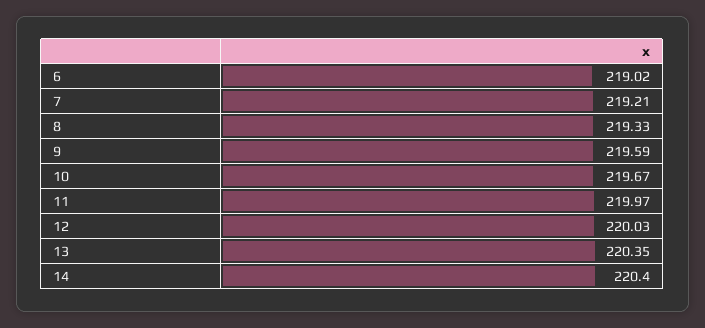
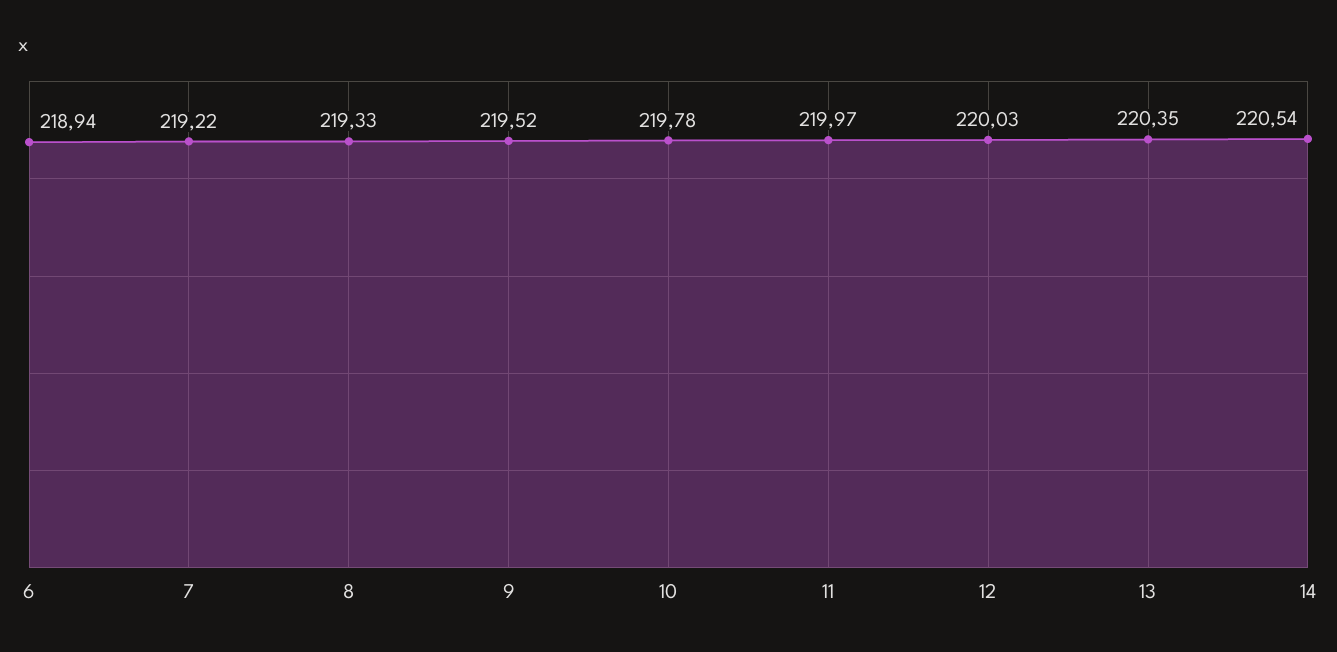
6: 219.02 -> 218.94
7: 219.21 -> 219.22
9: 219.59 -> 219.52
10: 219.67 -> 219.78
14: 220.4 -> 220.54

